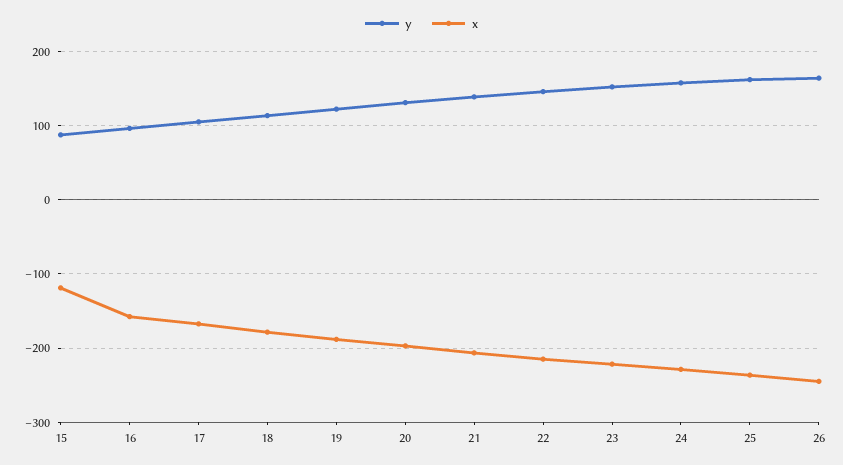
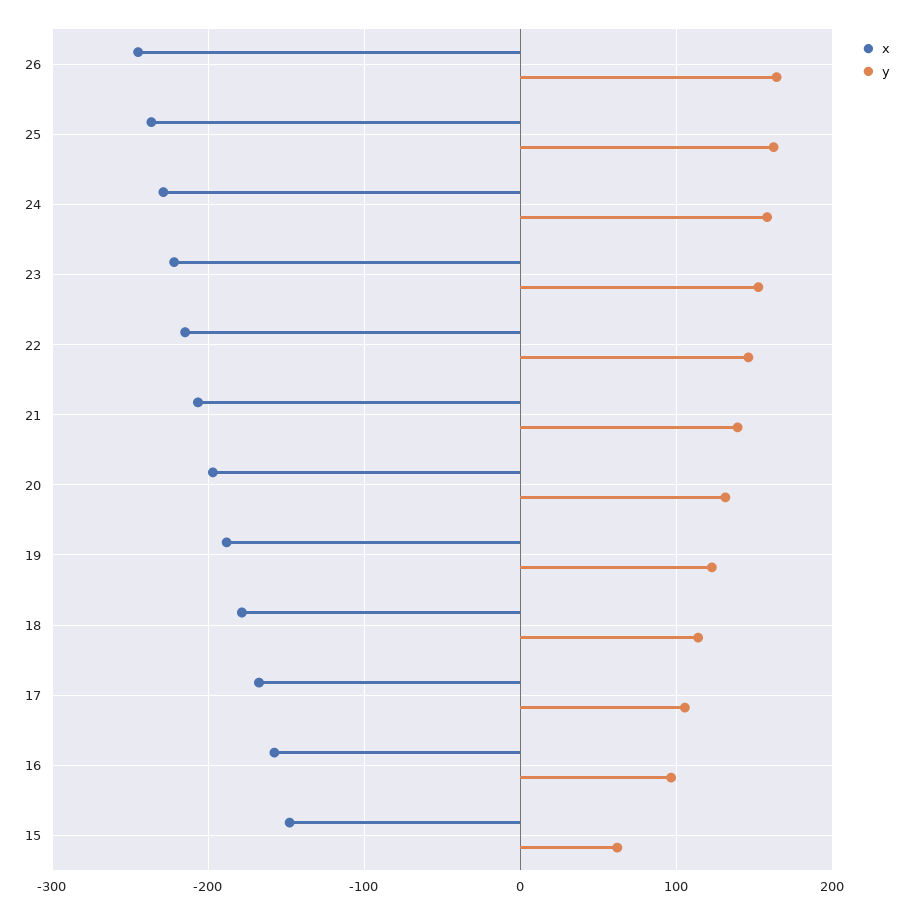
y, 15: 90 -> 60
x, 15: -120 -> -150

